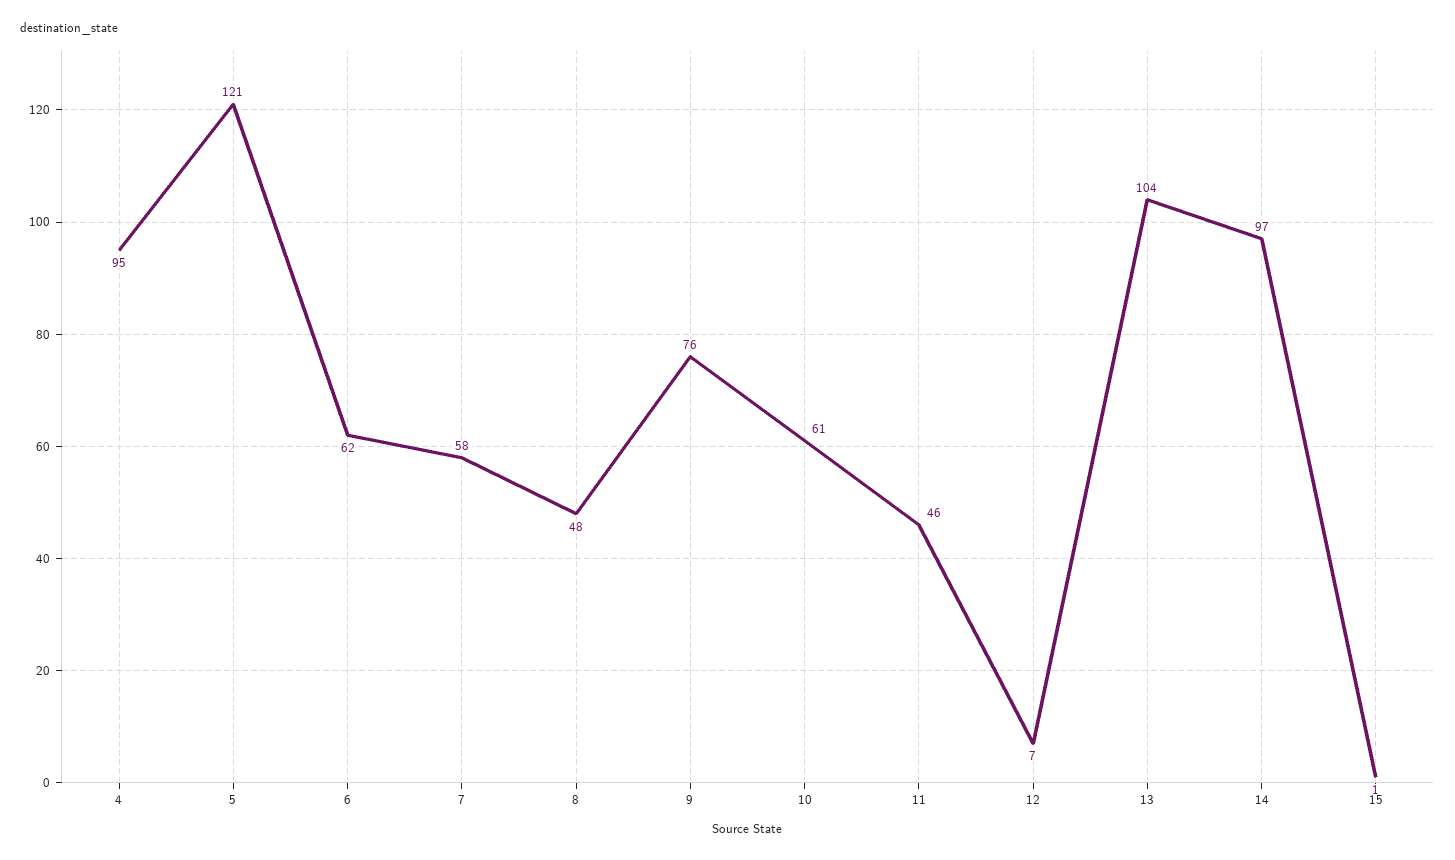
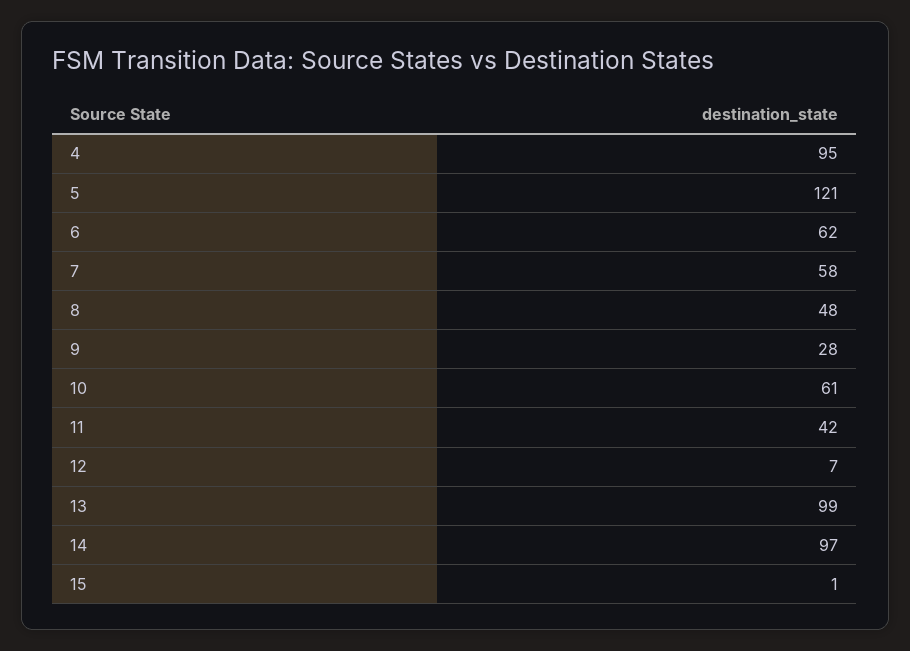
9: 76 -> 28
11: 46 -> 42
13: 104 -> 99

